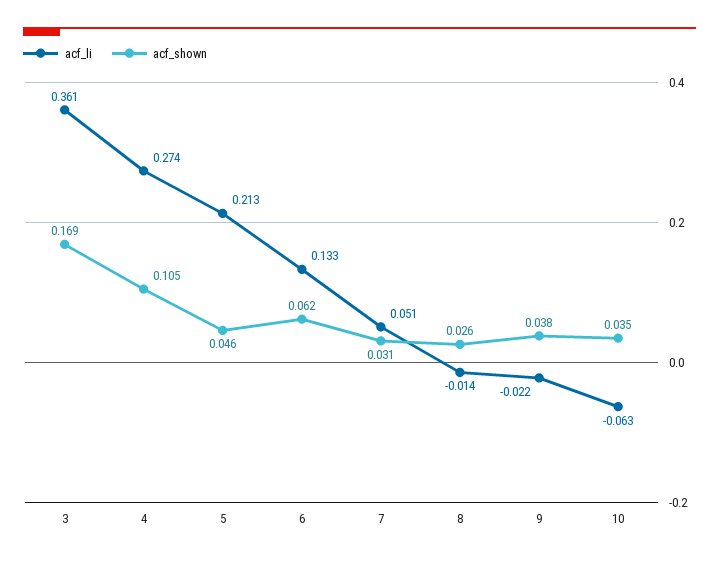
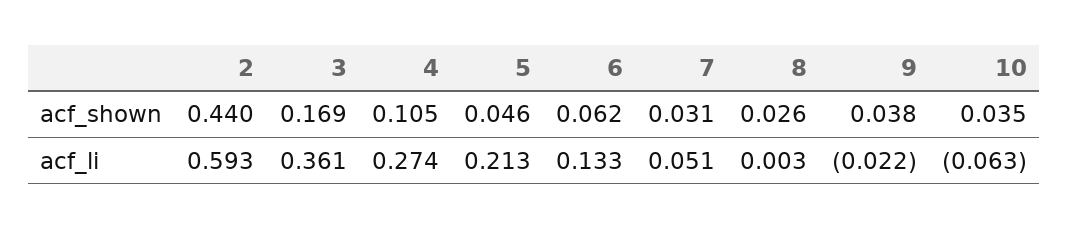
acf_li, 8: -0.014 -> 0.003
acf_shown, 2: none -> 0.44
acf_li, 2: none -> 0.593

